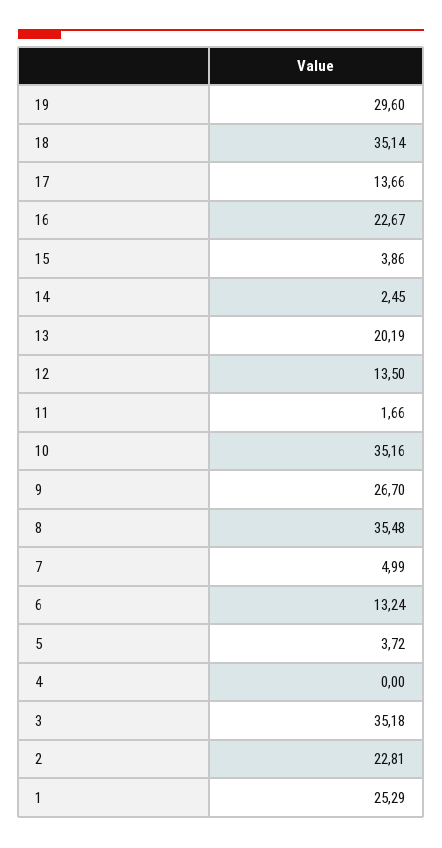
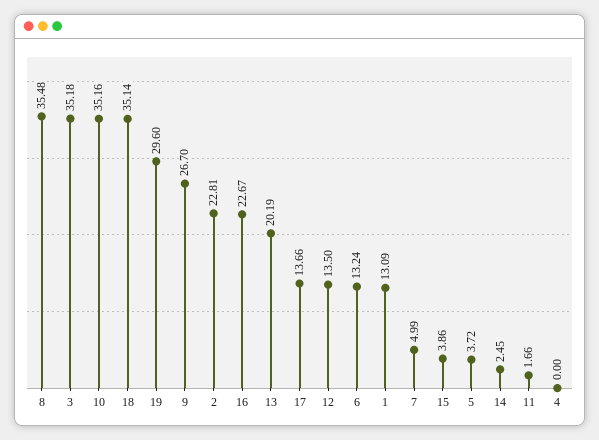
1: 25.29 -> 13.09

